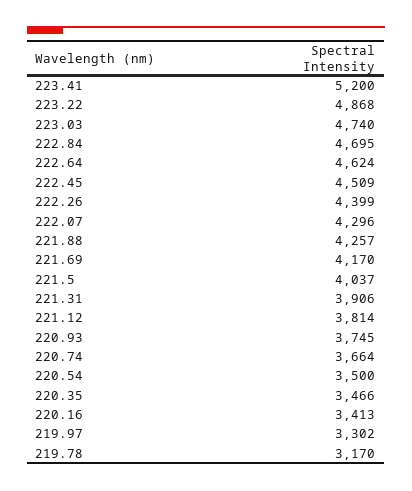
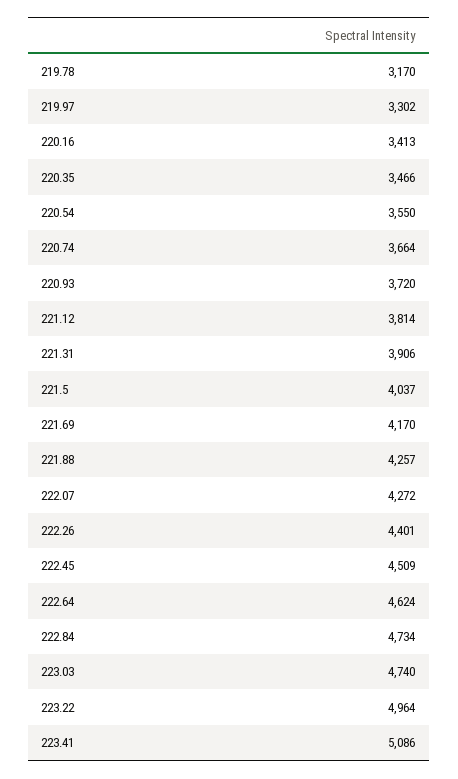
223.41: 5200 -> 5086
223.22: 4868 -> 4964
222.84: 4695 -> 4734
222.26: 4399 -> 4401
222.07: 4296 -> 4272
220.93: 3745 -> 3720
220.54: 3500 -> 3550

